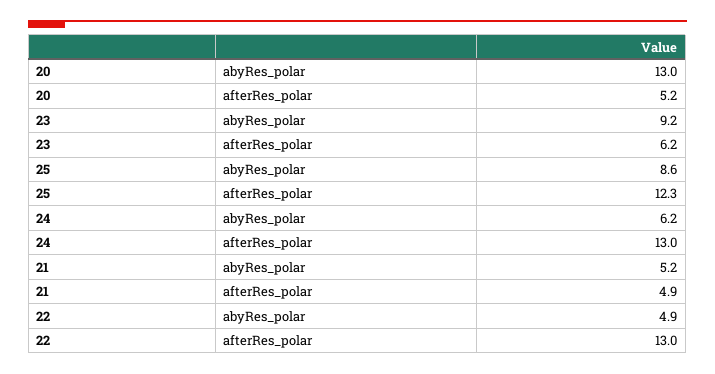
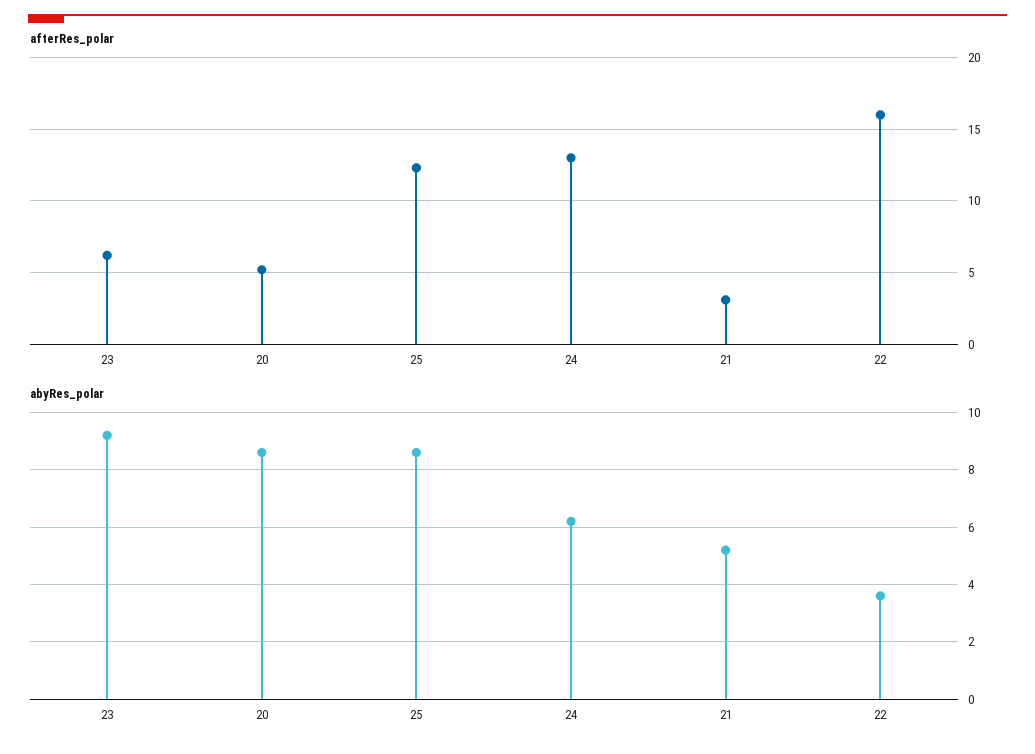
abyRes_polar, 20: 13 -> 8.5
afterRes_polar, 21: 4.9 -> 3
abyRes_polar, 22: 4.9 -> 3.5
afterRes_polar, 22: 13 -> 16

